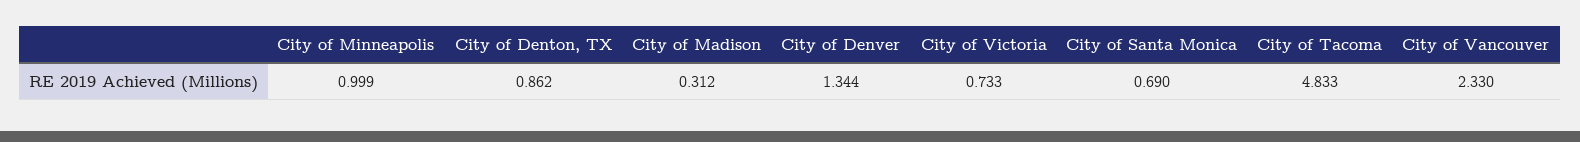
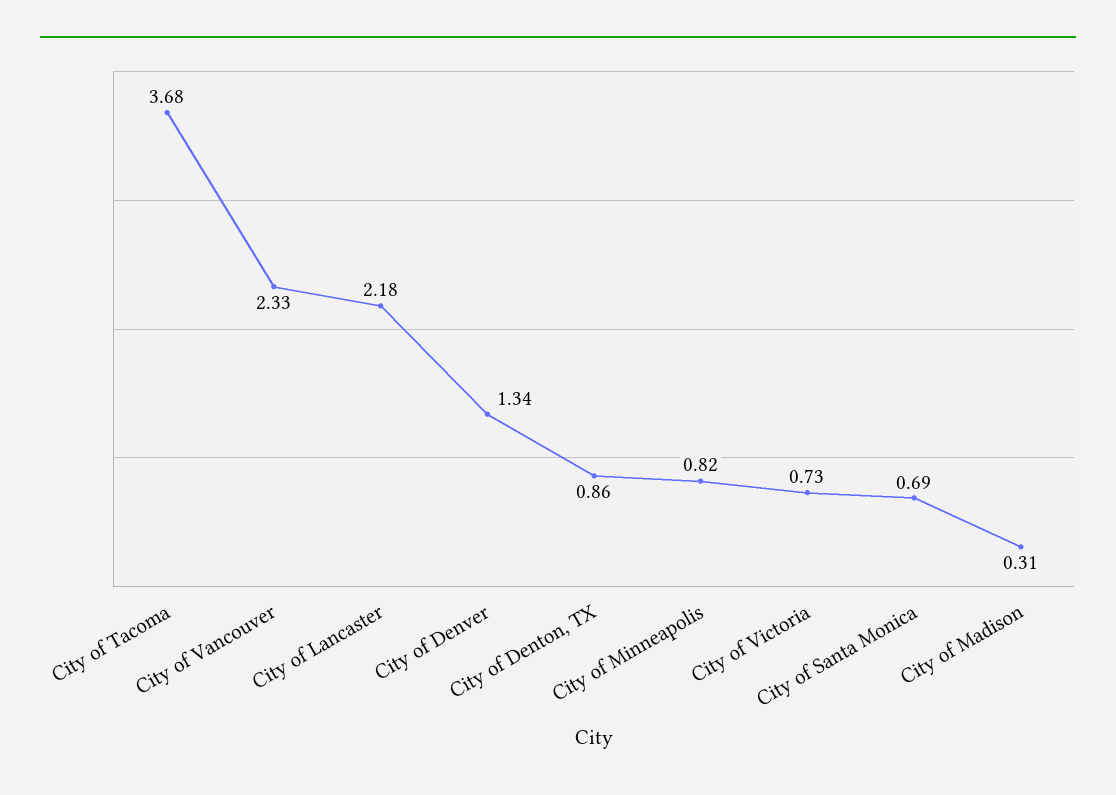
City of Minneapolis: 0.999 -> 0.82
City of Tacoma: 4.833 -> 3.68
City of Lancaster: none -> 2.18

